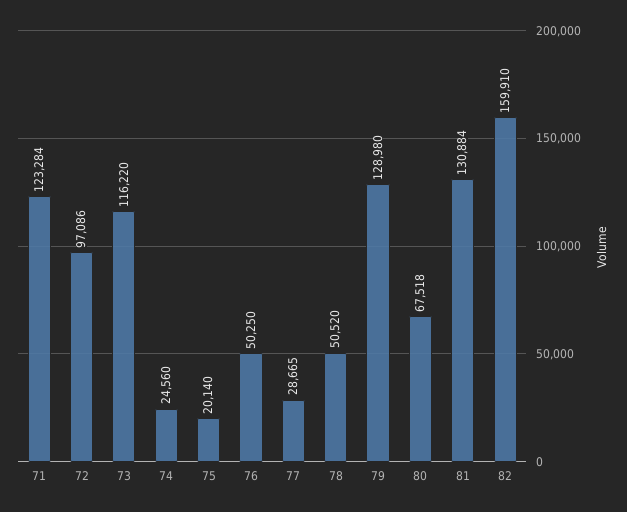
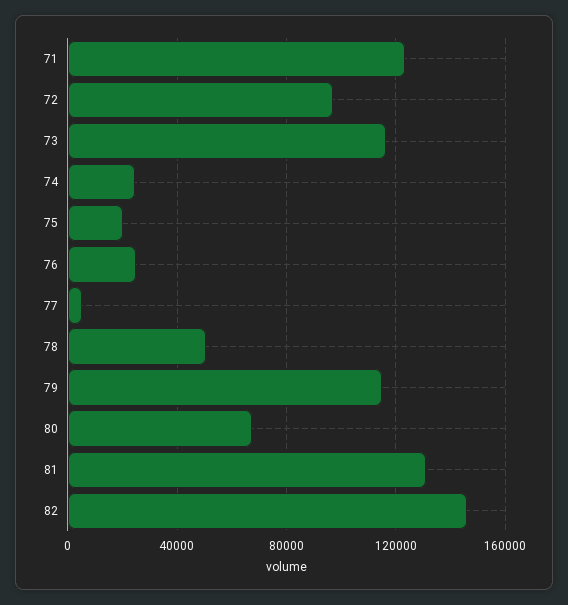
76: 50250 -> 25000
77: 28665 -> 5000
79: 128980 -> 115000
82: 159910 -> 145000

